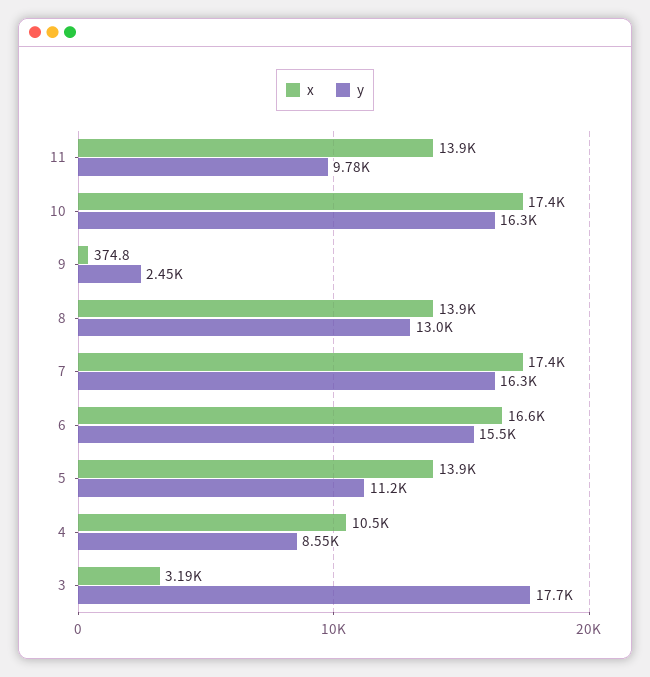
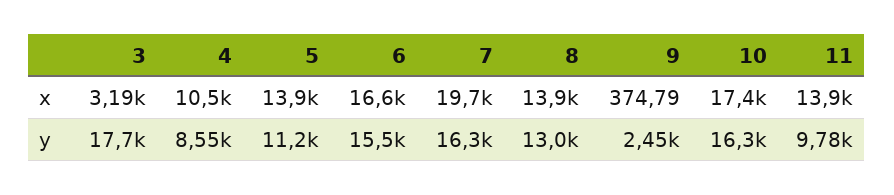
x, 7: 17400 -> 19700

